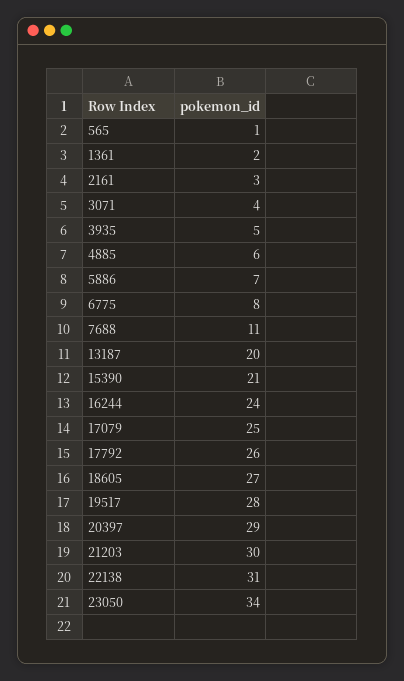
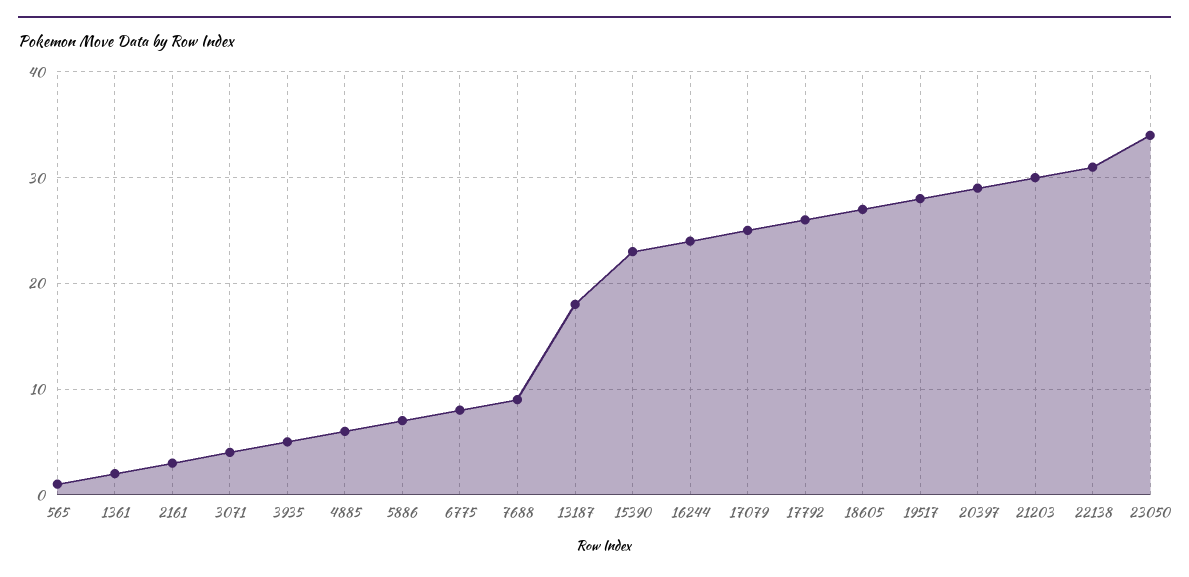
7688: 11 -> 9
13187: 20 -> 18
15390: 21 -> 23

